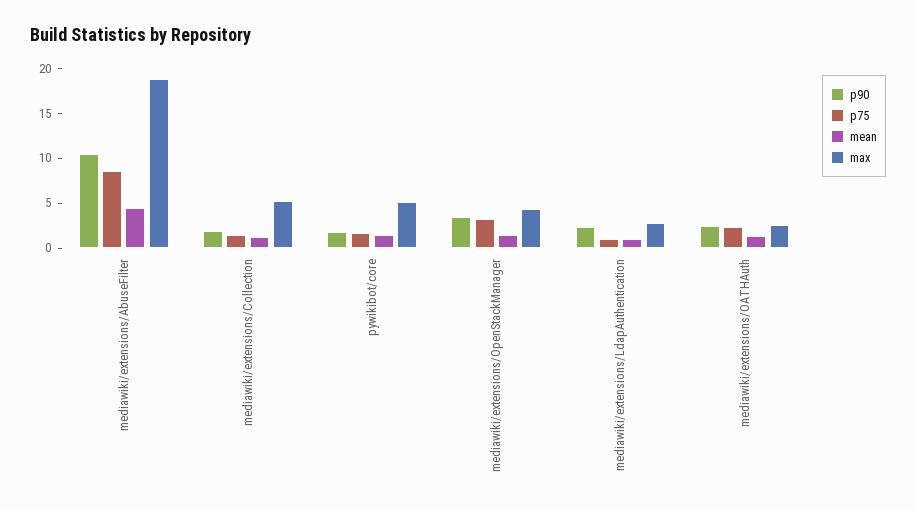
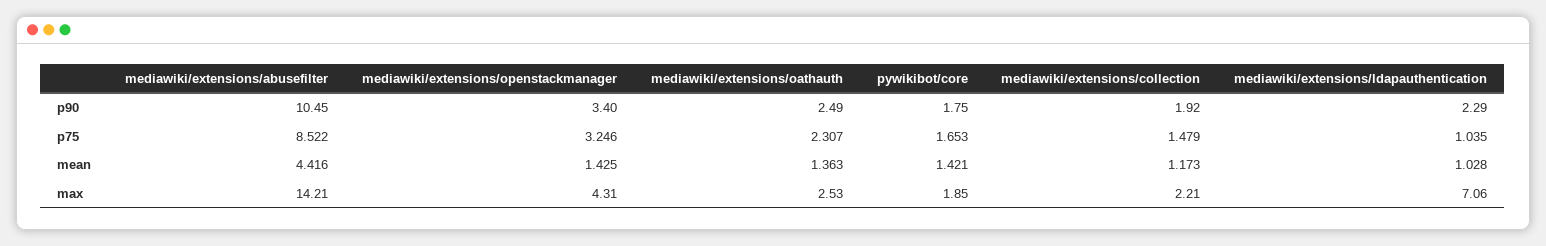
max, mediawiki/extensions/AbuseFilter: 19 -> 14.21
max, mediawiki/extensions/Collection: 5 -> 2.21
max, pywikibot/core: 5 -> 1.85
max, mediawiki/extensions/LdapAuthentication: 3 -> 7.06

